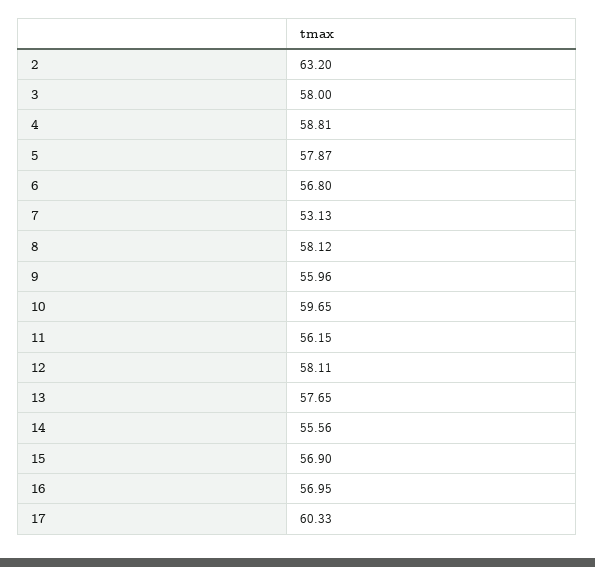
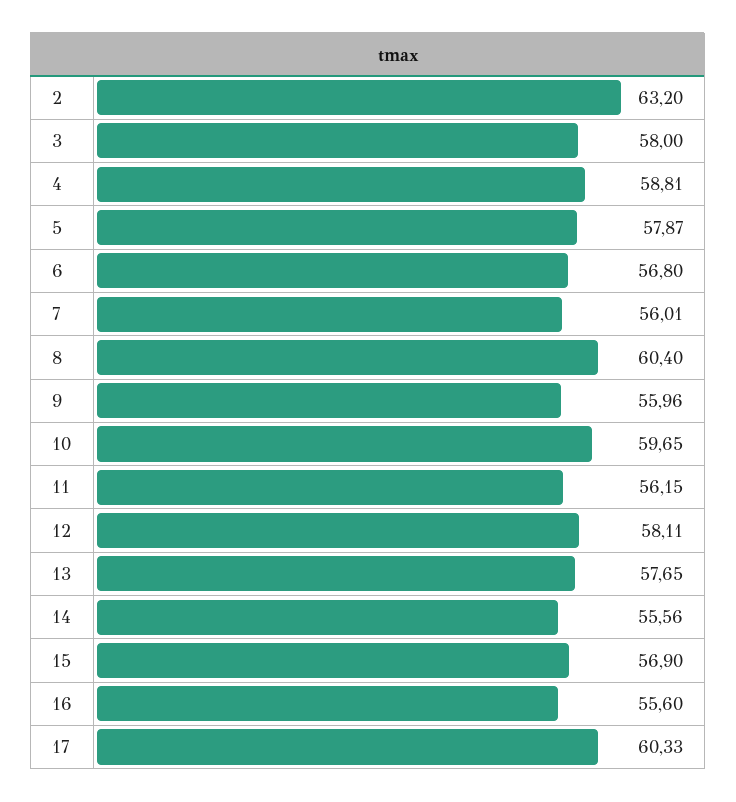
7: 53.13 -> 56.01
8: 58.12 -> 60.4
16: 56.95 -> 55.6

